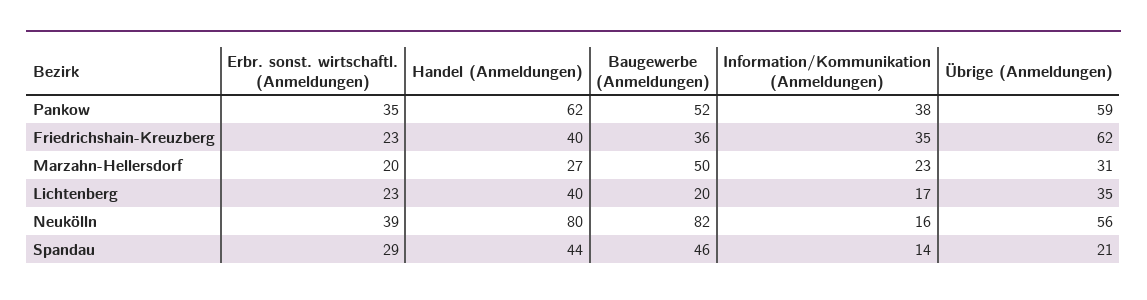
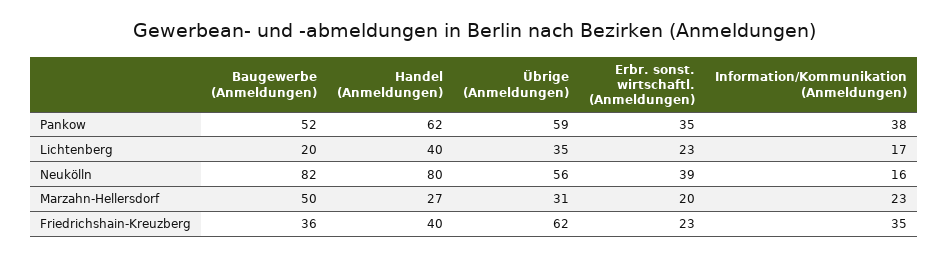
Erbr. sonst. wirtschaftl. (Anmeldungen), Spandau: 29 -> none
Handel (Anmeldungen), Spandau: 44 -> none
Baugewerbe (Anmeldungen), Spandau: 46 -> none
Information/Kommunikation (Anmeldungen), Spandau: 14 -> none
Übrige (Anmeldungen), Spandau: 21 -> none

